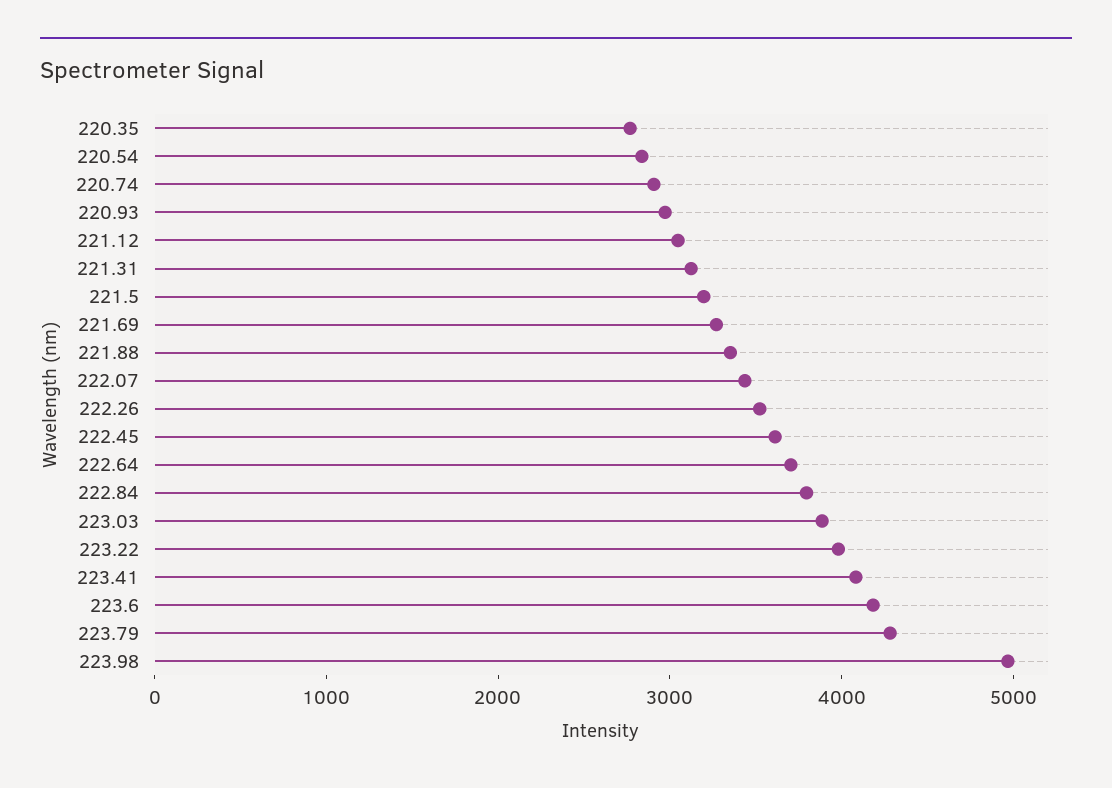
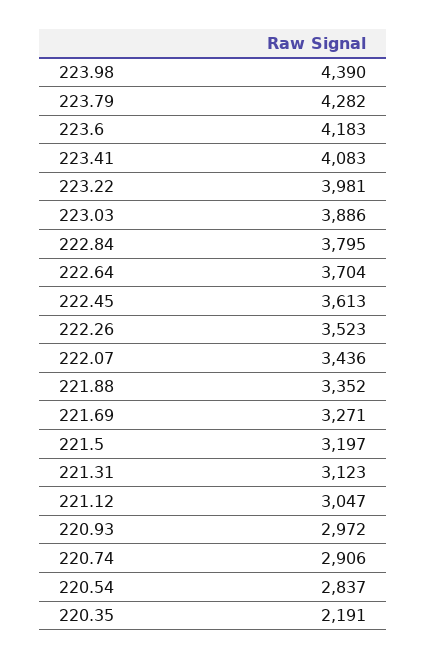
220.35: 2800 -> 2191
223.98: 5000 -> 4390

